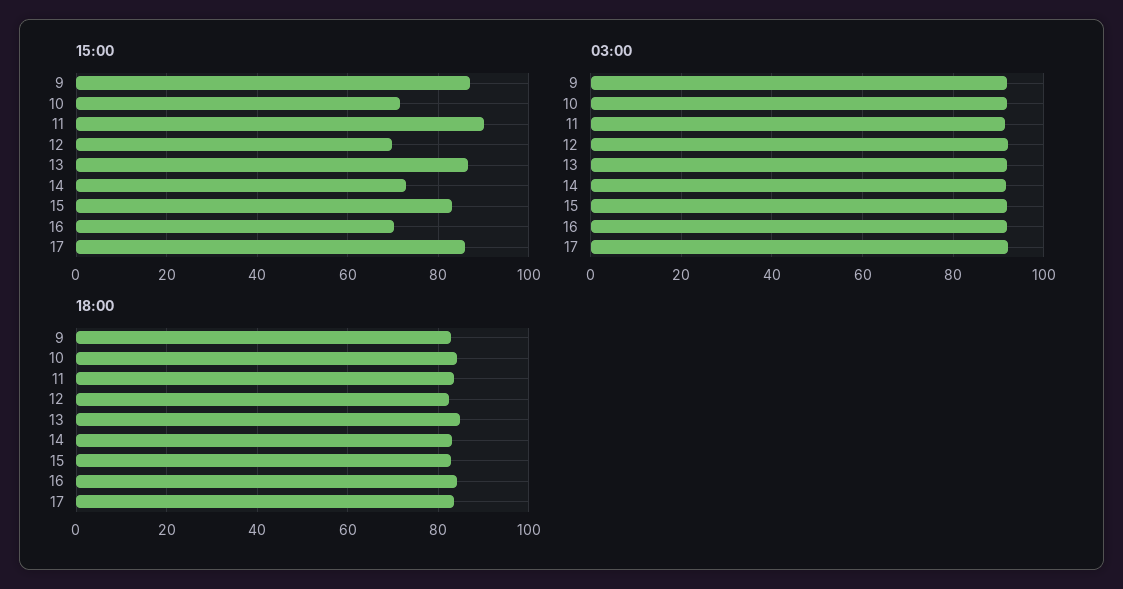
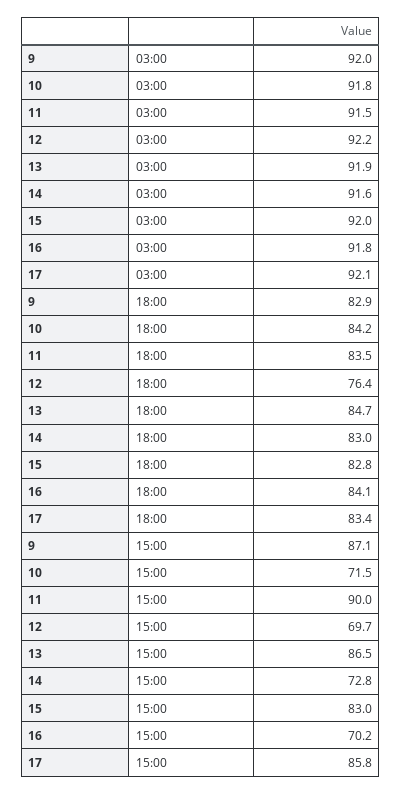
18:00, 12: 82 -> 76.4

